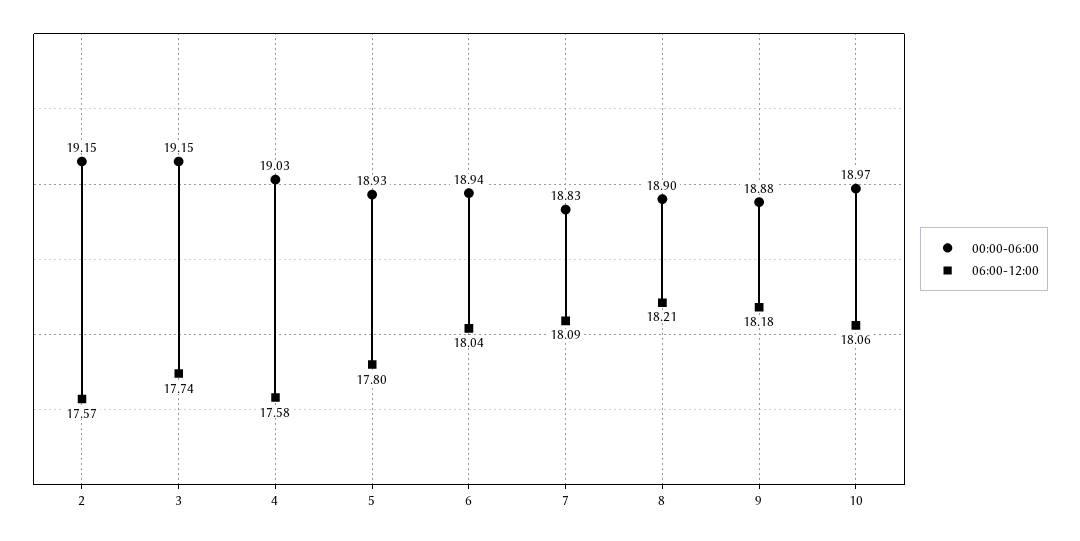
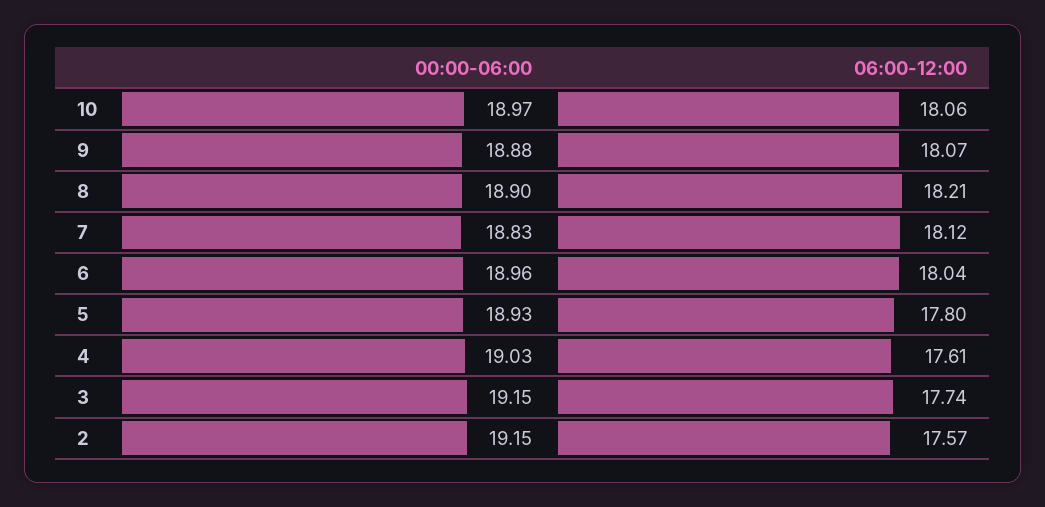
06:00-12:00, 4: 17.58 -> 17.61
00:00-06:00, 6: 18.94 -> 18.96
06:00-12:00, 7: 18.09 -> 18.12
06:00-12:00, 9: 18.18 -> 18.07

